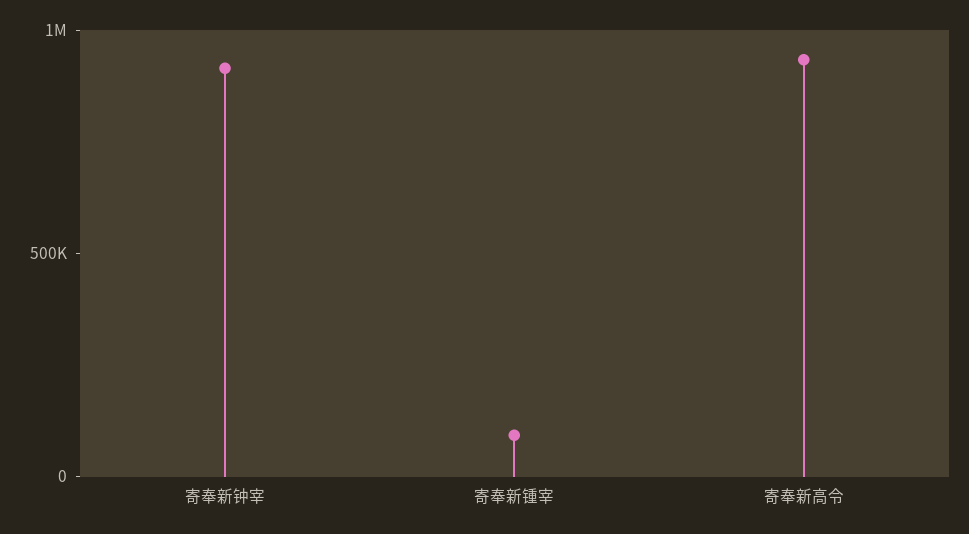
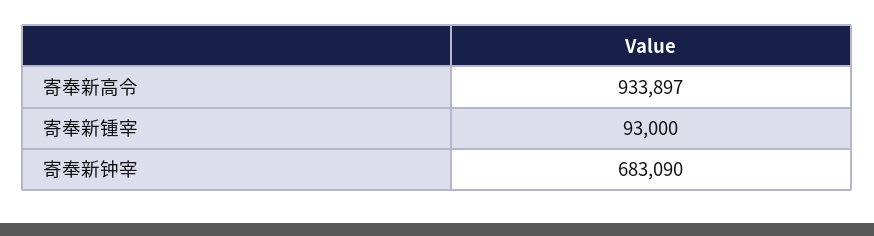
寄奉新钟宰: 900000 -> 683090

